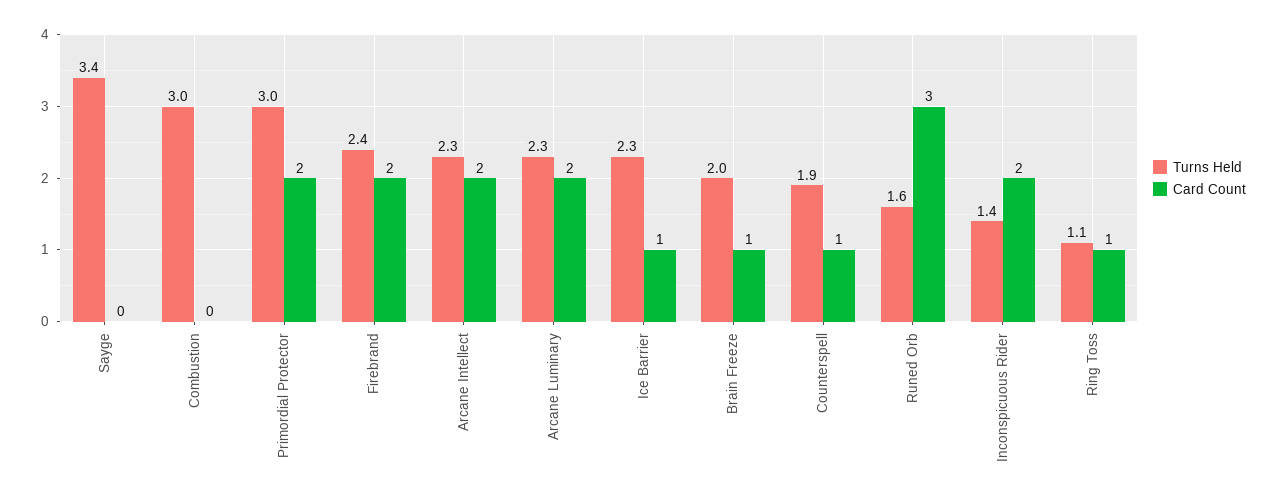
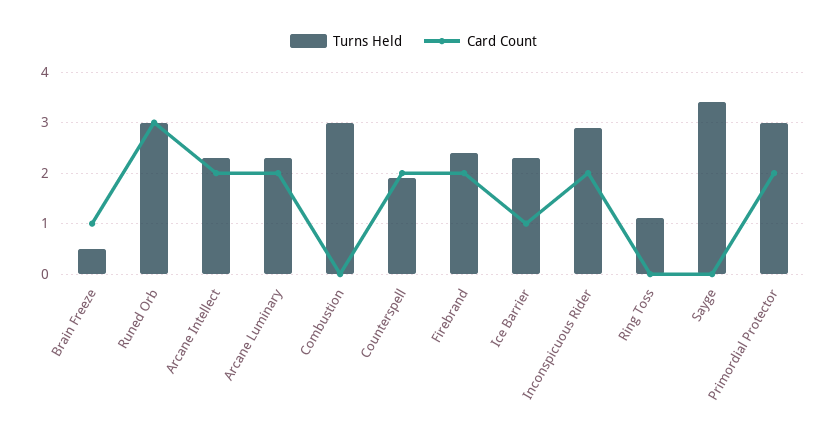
Turns Held, Brain Freeze: 2 -> 0.5
Card Count, Counterspell: 1 -> 2
Turns Held, Runed Orb: 1.6 -> 3
Turns Held, Inconspicuous Rider: 1.4 -> 3
Card Count, Ring Toss: 1 -> 0

